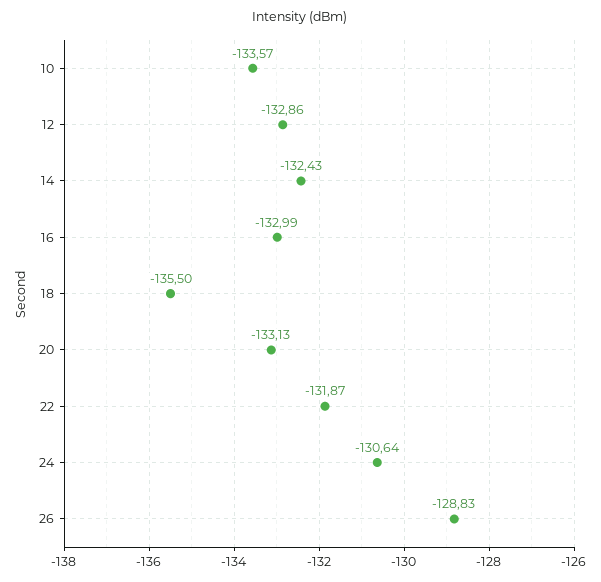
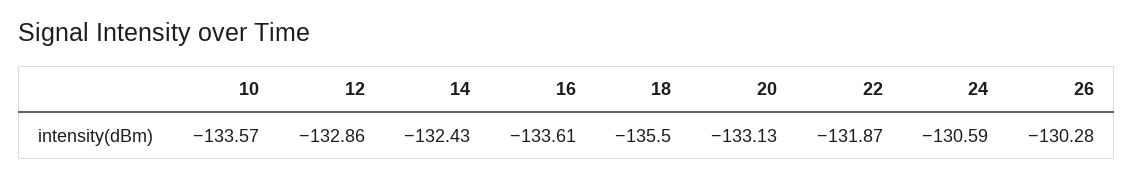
16: -132.99 -> -133.61
24: -130.64 -> -130.59
26: -128.83 -> -130.28

